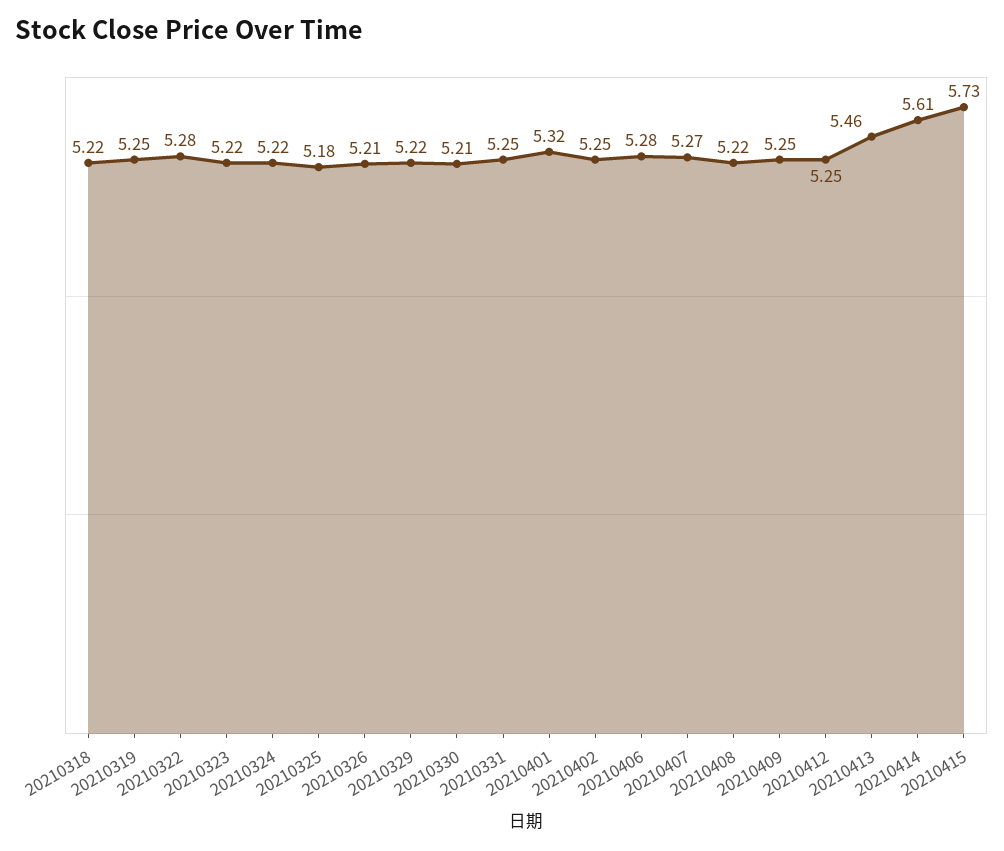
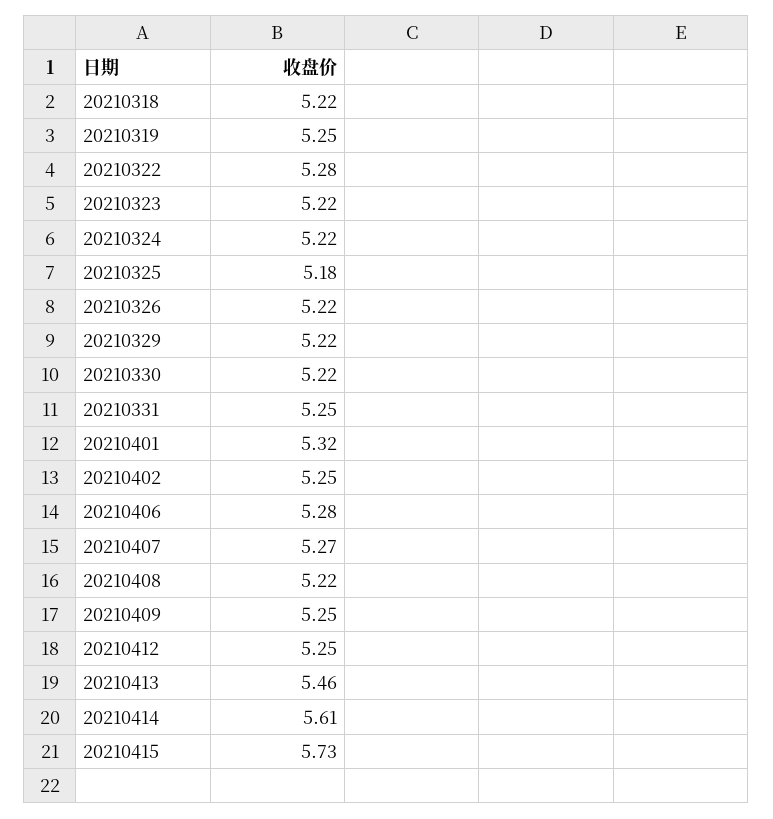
20210326: 5.21 -> 5.22
20210330: 5.21 -> 5.22

